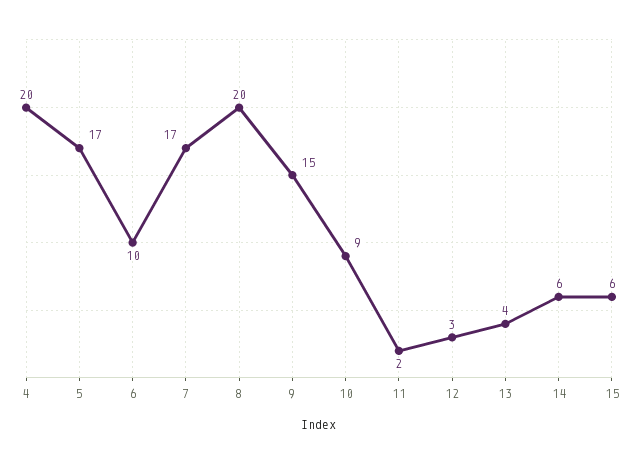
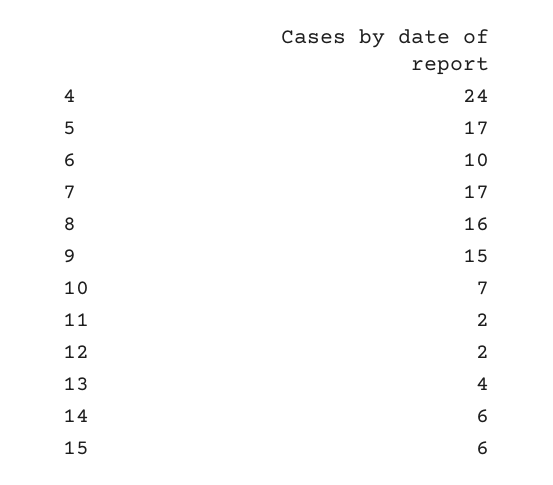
4: 20 -> 24
8: 20 -> 16
10: 9 -> 7
12: 3 -> 2

